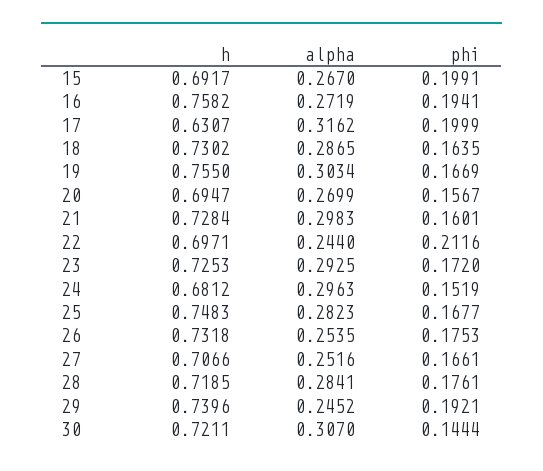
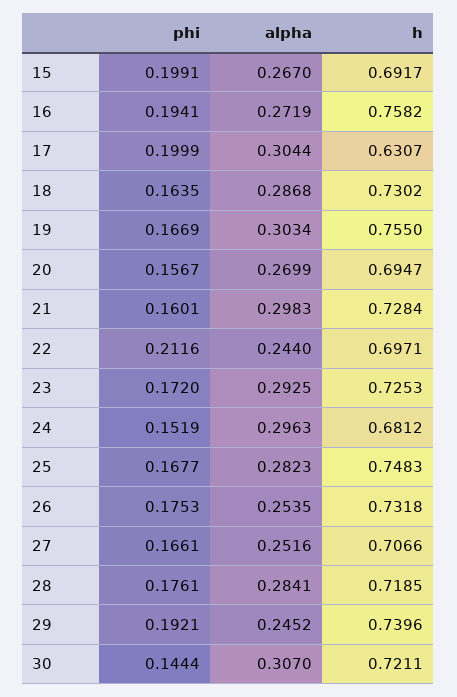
alpha, 17: 0.3162 -> 0.3044
alpha, 18: 0.2865 -> 0.2868

